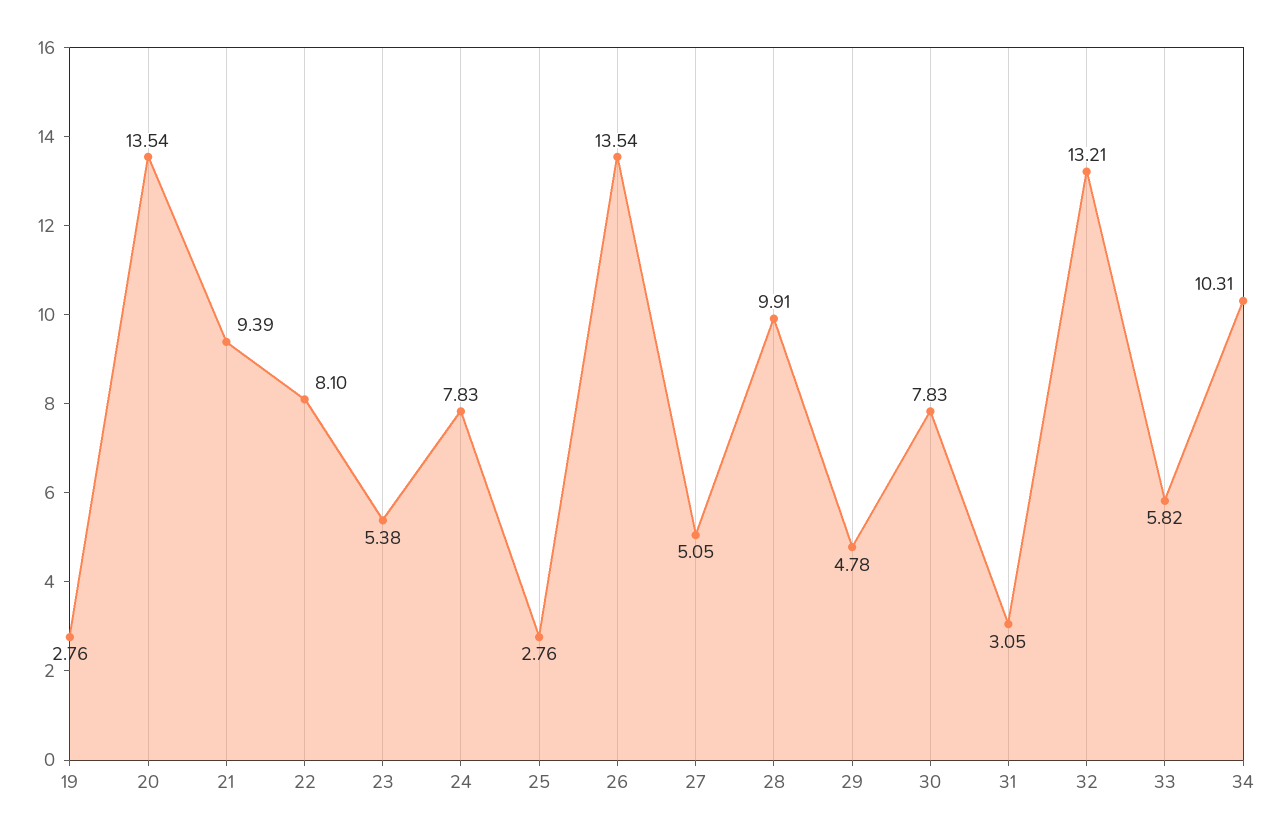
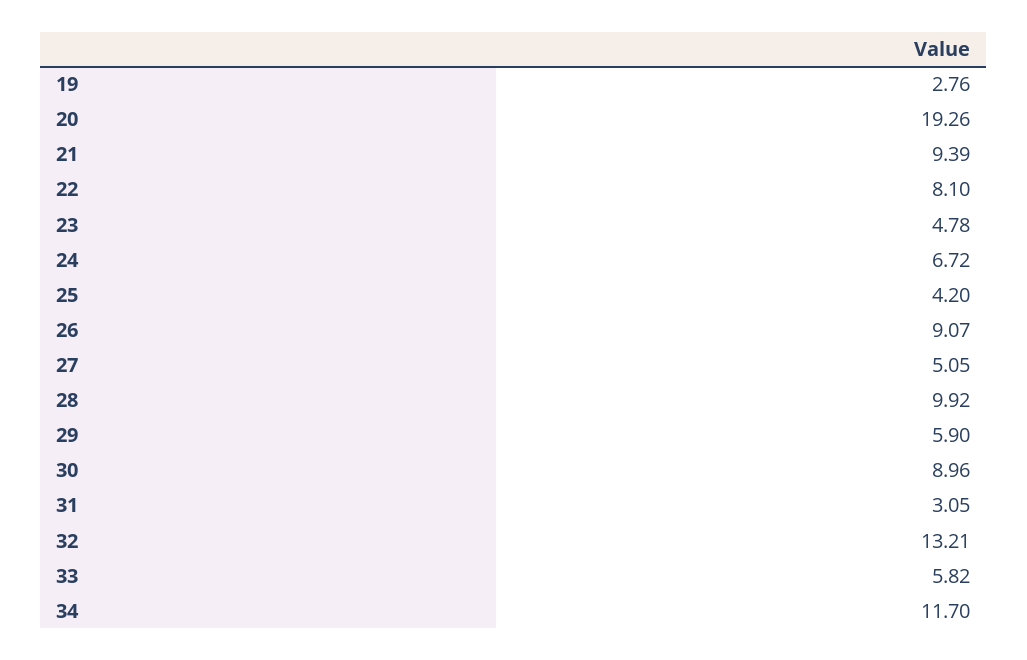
20: 13.54 -> 19.26
23: 5.38 -> 4.78
24: 7.83 -> 6.72
25: 2.76 -> 4.2
26: 13.54 -> 9.07
28: 9.91 -> 9.92
29: 4.78 -> 5.9
30: 7.83 -> 8.96
34: 10.31 -> 11.7

